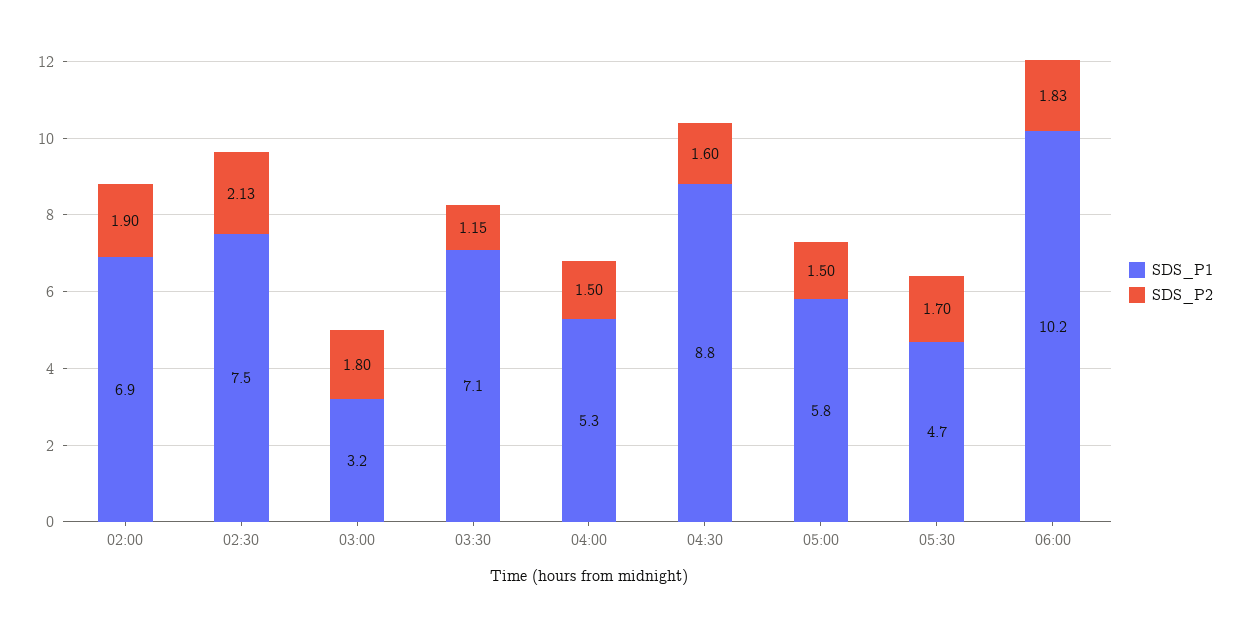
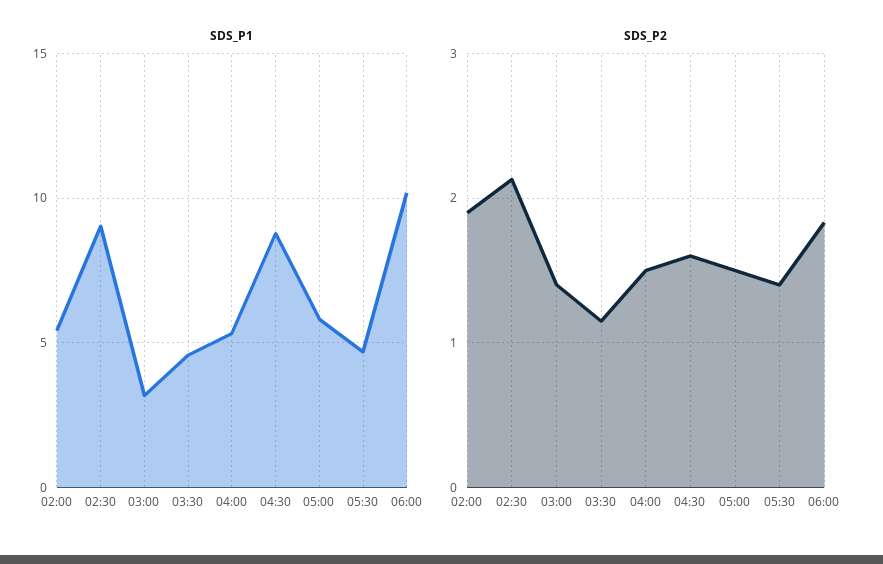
SDS_P1, 02:00: 6.9 -> 5.5
SDS_P1, 02:30: 7.5 -> 9
SDS_P2, 03:00: 1.8 -> 1.4
SDS_P1, 03:30: 7.1 -> 4.5
SDS_P2, 05:30: 1.7 -> 1.4

